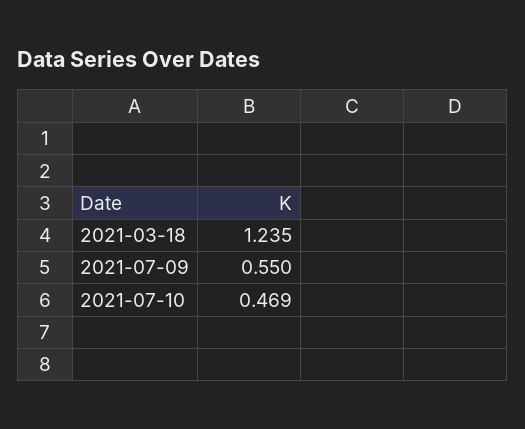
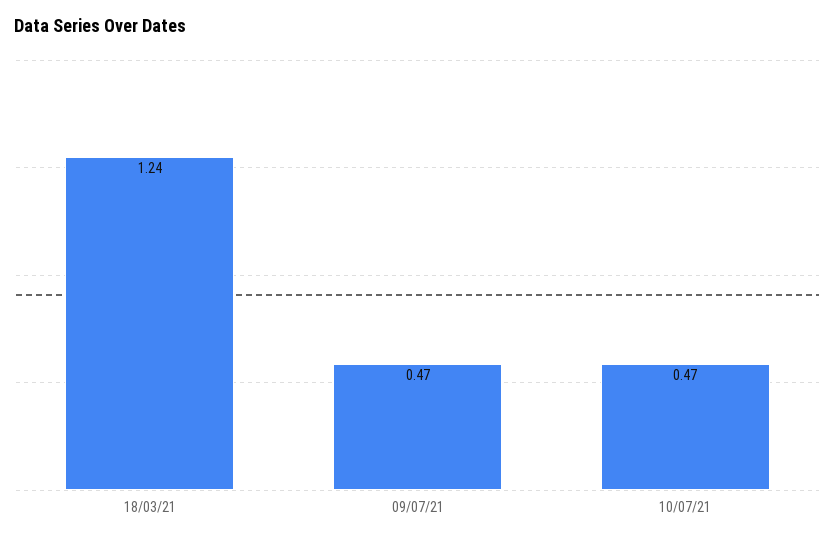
2021-07-09: 0.55 -> 0.47

